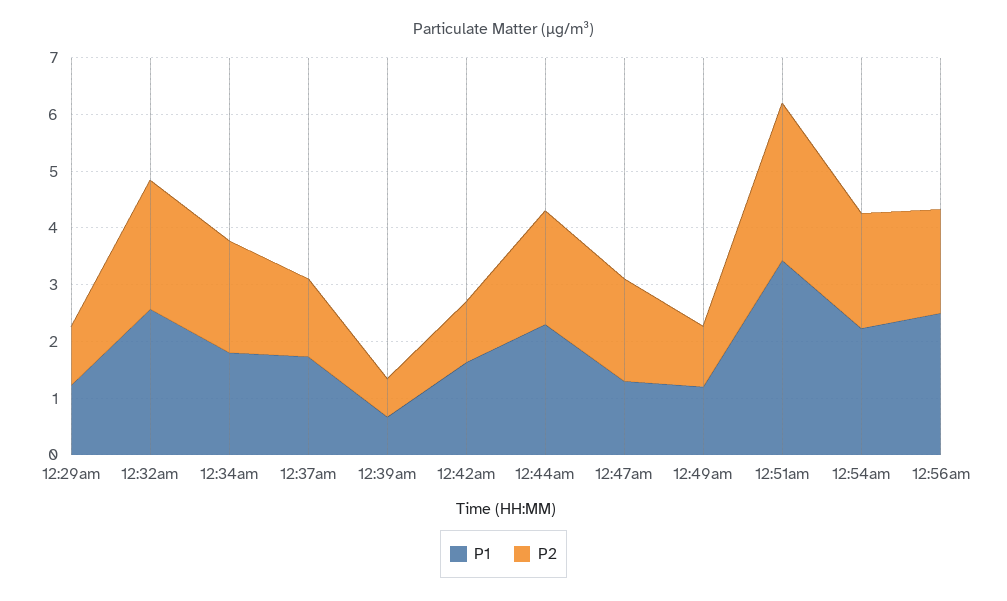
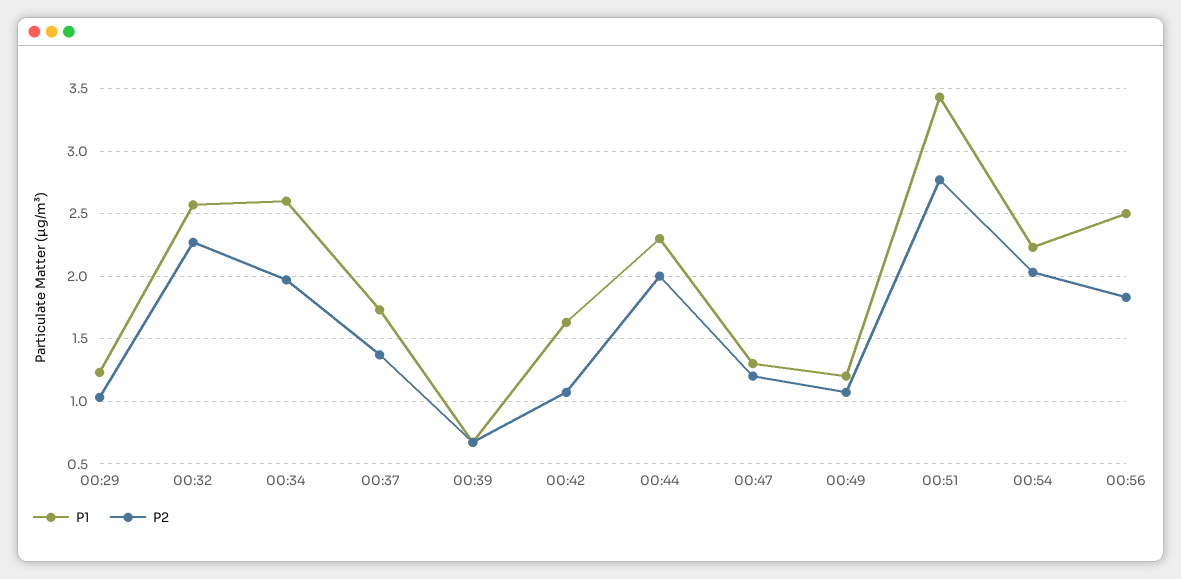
P1, 12:34am: 1.8 -> 2.6
P2, 12:47am: 1.8 -> 1.2

